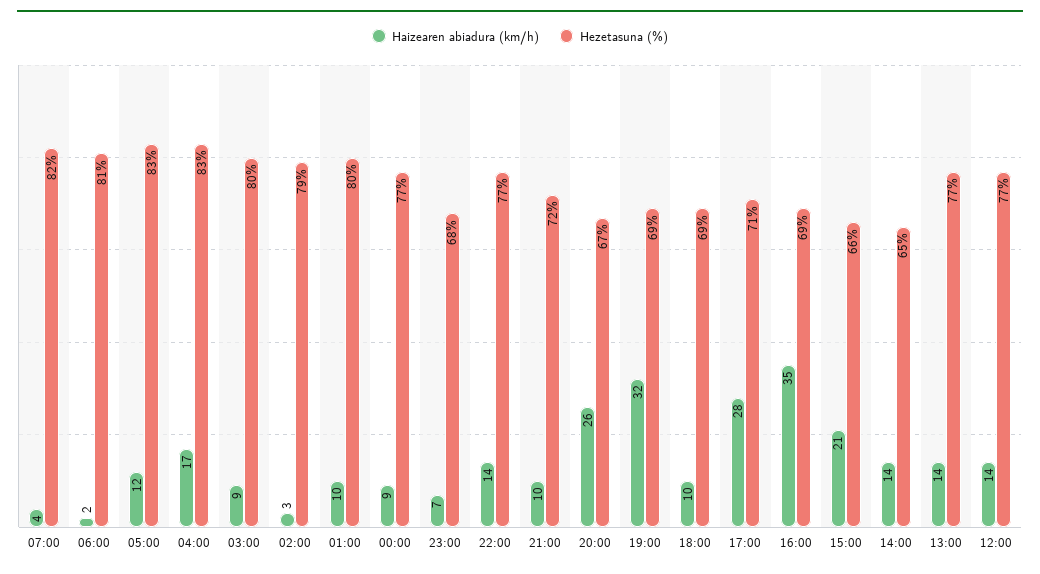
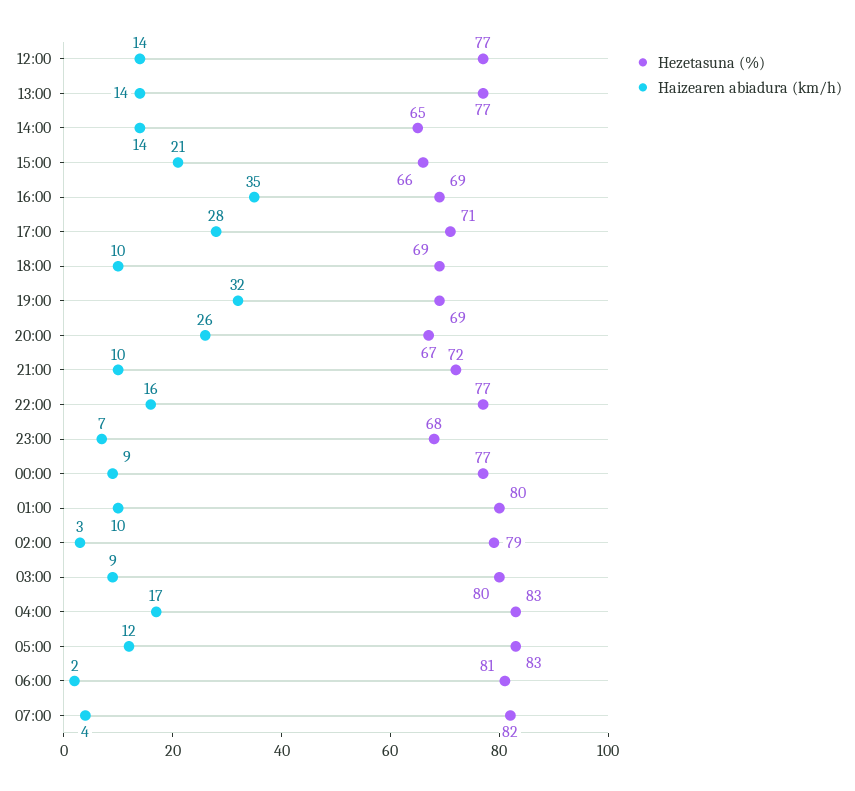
Haizearen abiadura (km/h), 22:00: 14 -> 16

